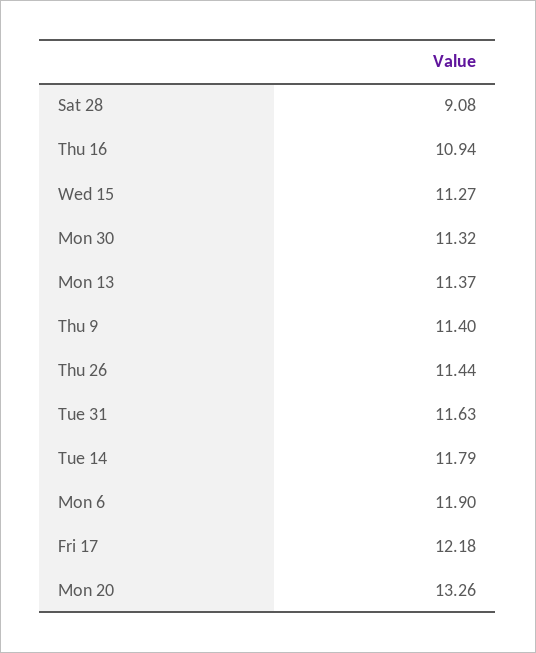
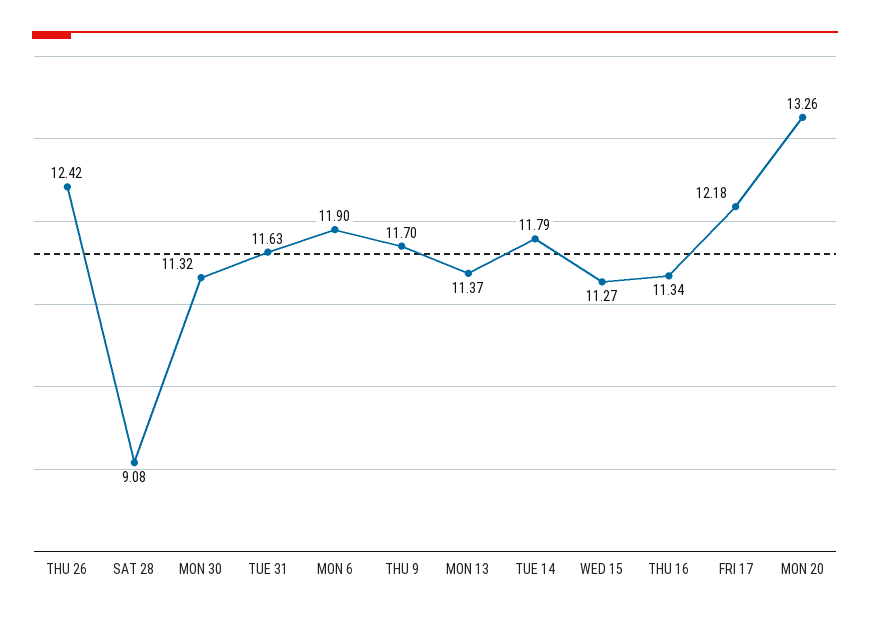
Thu 16: 10.94 -> 11.34
Thu 9: 11.4 -> 11.7
Thu 26: 11.44 -> 12.42

